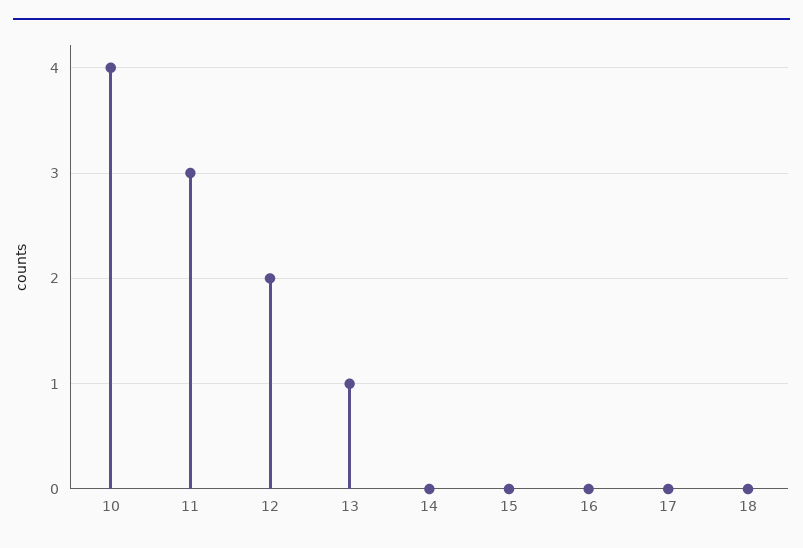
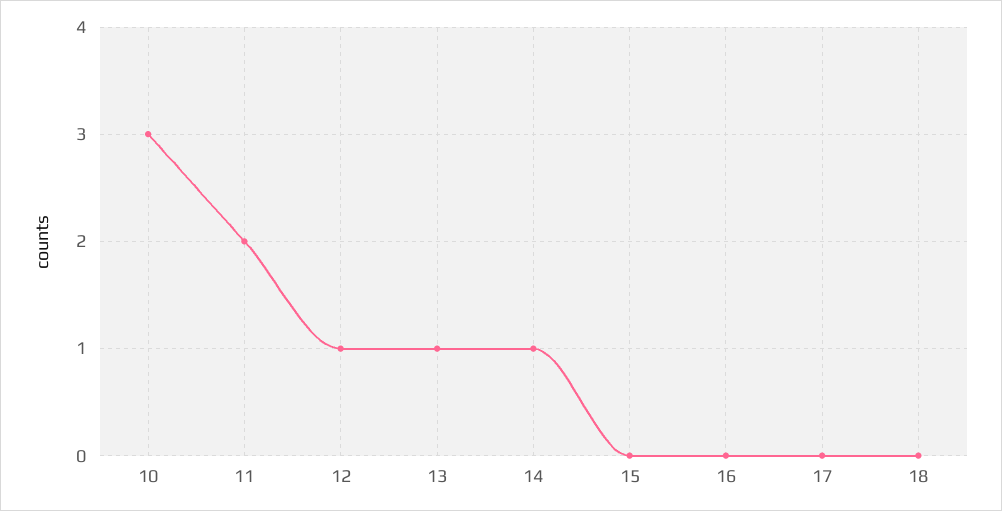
10: 4 -> 3
11: 3 -> 2
12: 2 -> 1
14: 0 -> 1

